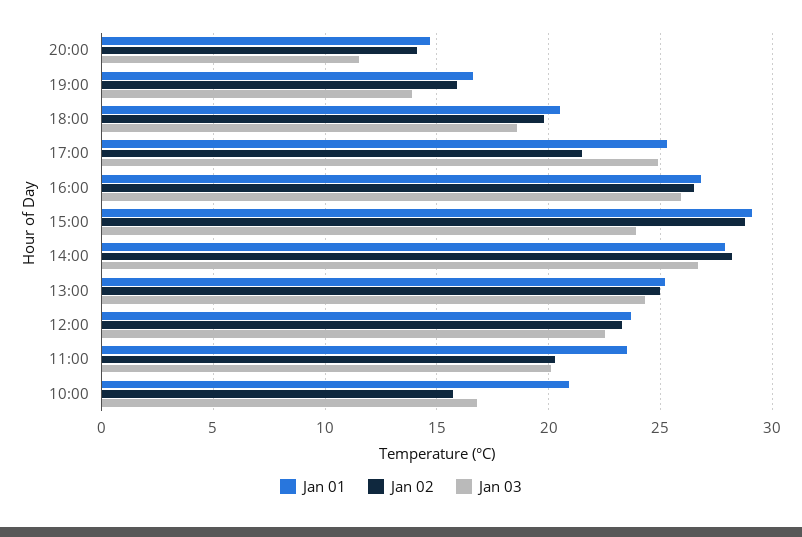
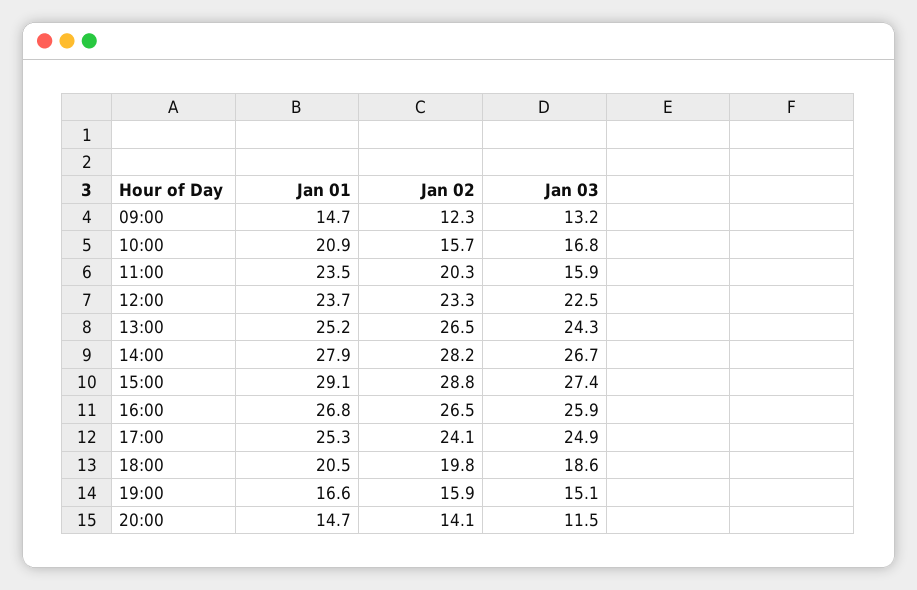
Jan 03, 19:00: 14 -> 15.1
Jan 02, 17:00: 21.5 -> 24.1
Jan 03, 15:00: 24 -> 27.4
Jan 02, 13:00: 25 -> 26.5
Jan 03, 11:00: 20 -> 15.9
Jan 01, 09:00: none -> 14.7
Jan 02, 09:00: none -> 12.3
Jan 03, 09:00: none -> 13.2

